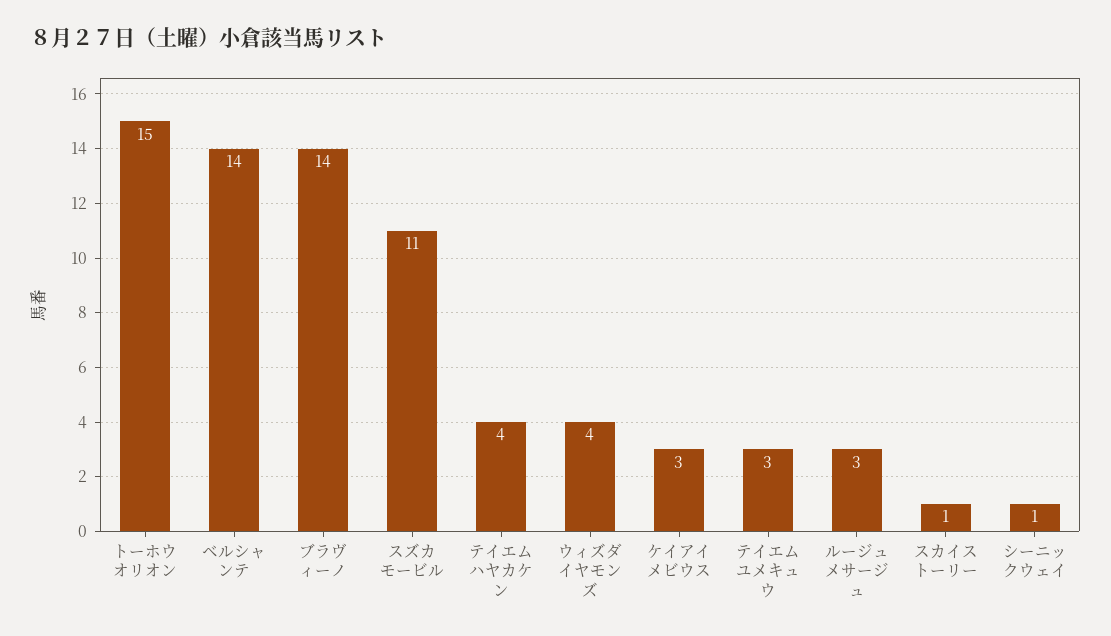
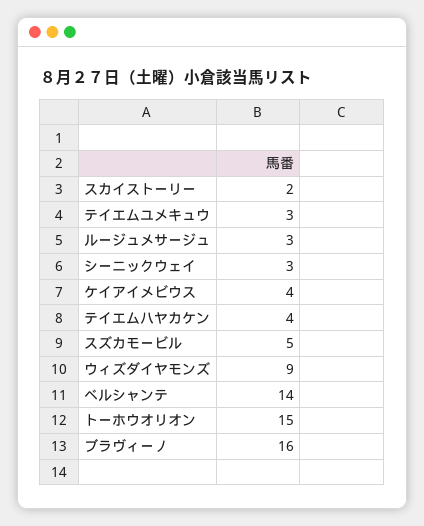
ブラヴィーノ: 14 -> 16
スズカモービル: 11 -> 5
ウィズダイヤモンズ: 4 -> 9
ケイアイメビウス: 3 -> 4
スカイストーリー: 1 -> 2
シーニックウェイ: 1 -> 3

